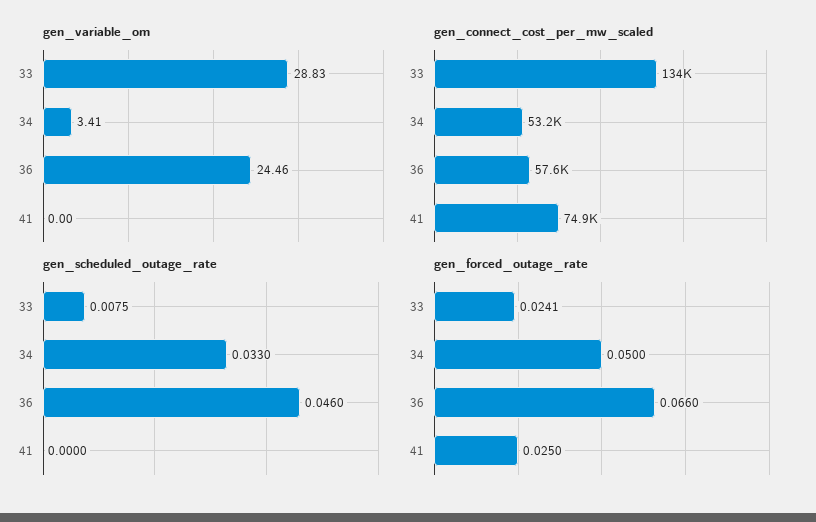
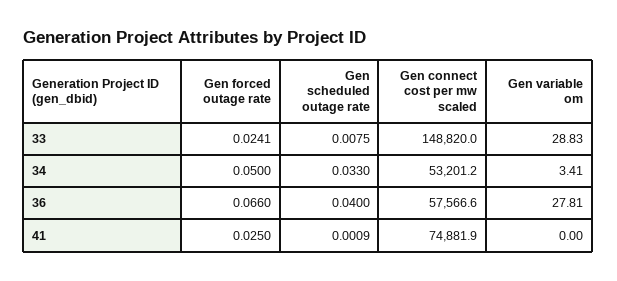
gen_variable_om, 36: 24.46 -> 27.81
gen_connect_cost_per_mw_scaled, 33: 134000 -> 148820
gen_scheduled_outage_rate, 36: 0.046 -> 0.04
gen_scheduled_outage_rate, 41: 0 -> 0.0009

